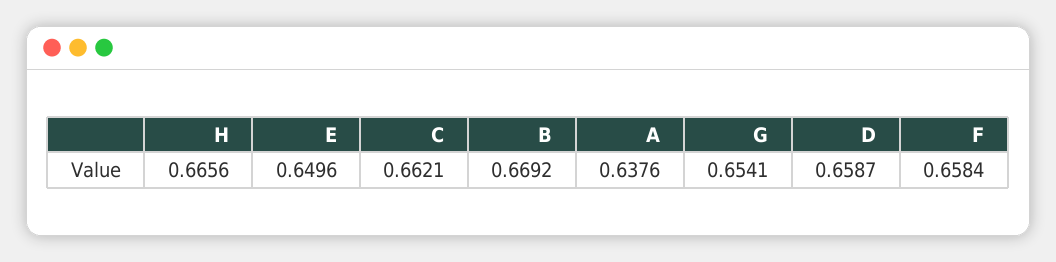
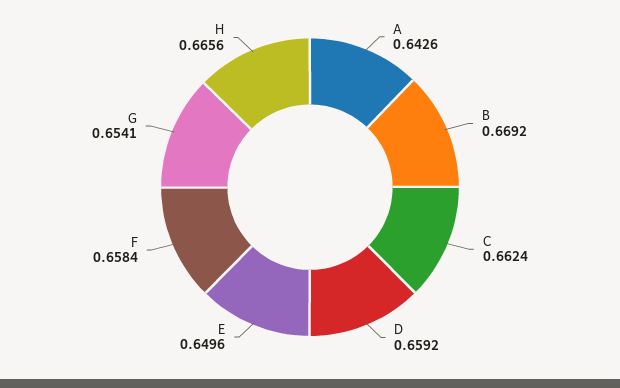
C: 0.6621 -> 0.6624
A: 0.6376 -> 0.6426
D: 0.6587 -> 0.6592

